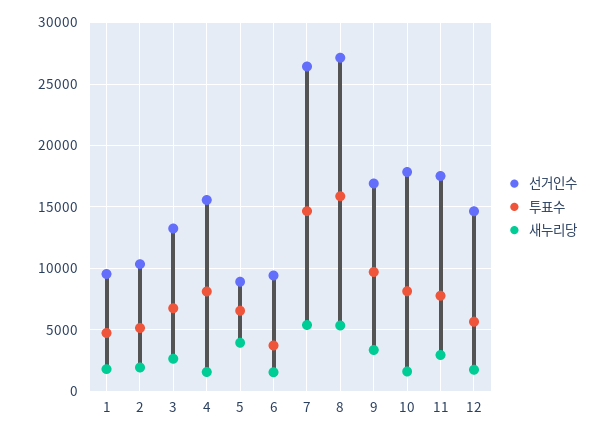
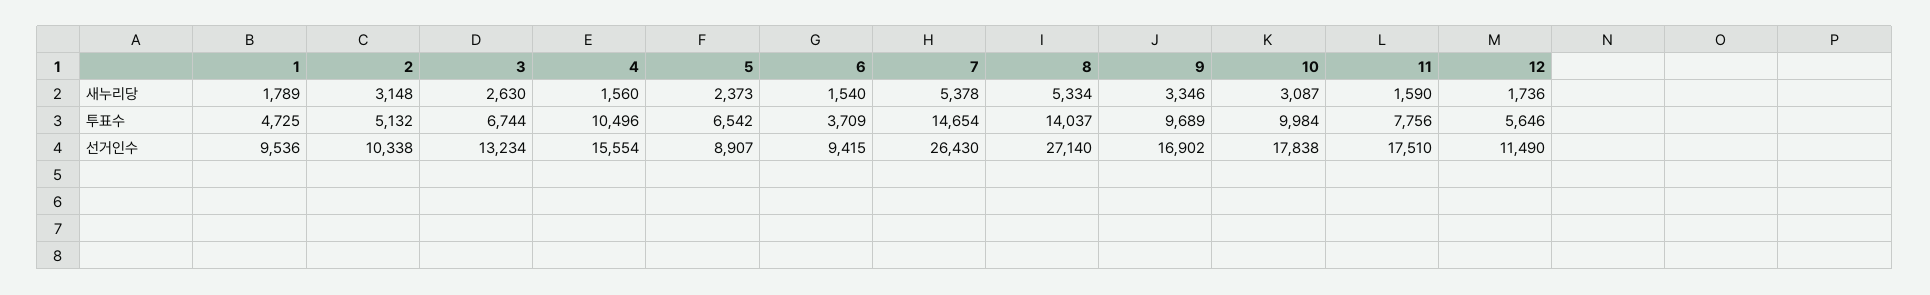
새누리당, 2: 2000 -> 3148
투표수, 4: 8000 -> 10496
새누리당, 5: 4000 -> 2373
투표수, 8: 16000 -> 14037
투표수, 10: 8000 -> 9984
새누리당, 10: 1500 -> 3087
새누리당, 11: 3000 -> 1590
선거인수, 12: 14500 -> 11490

